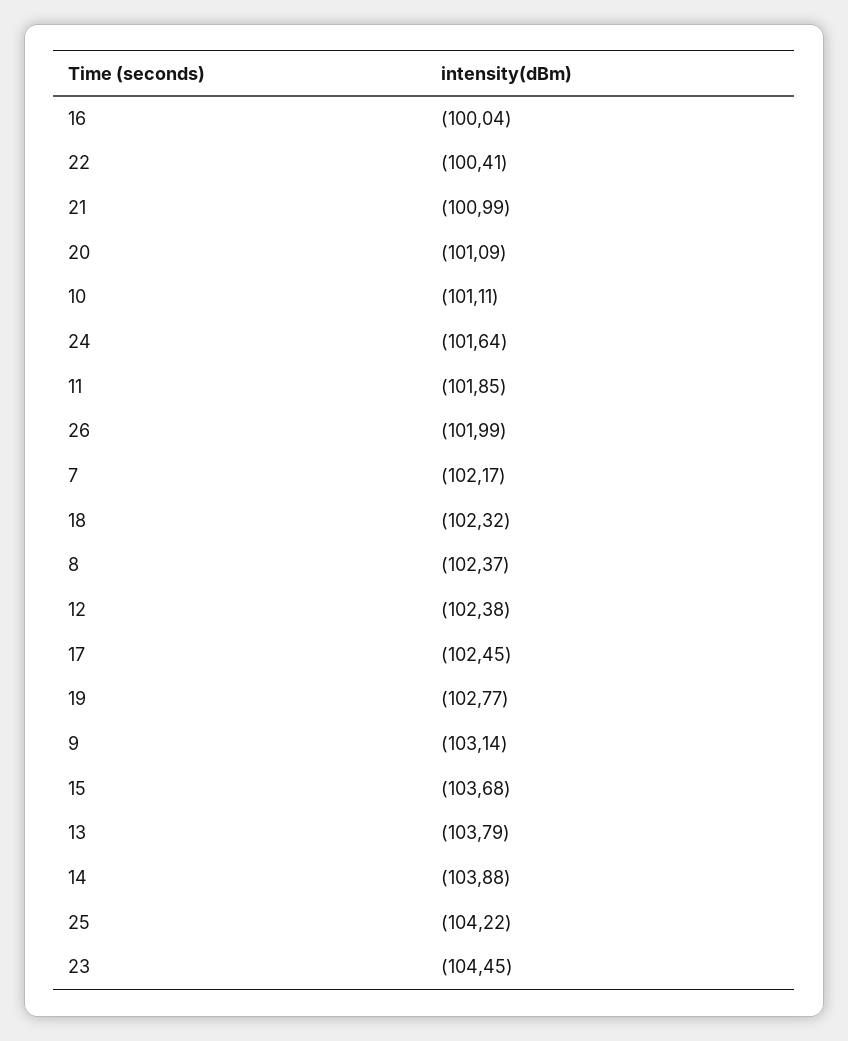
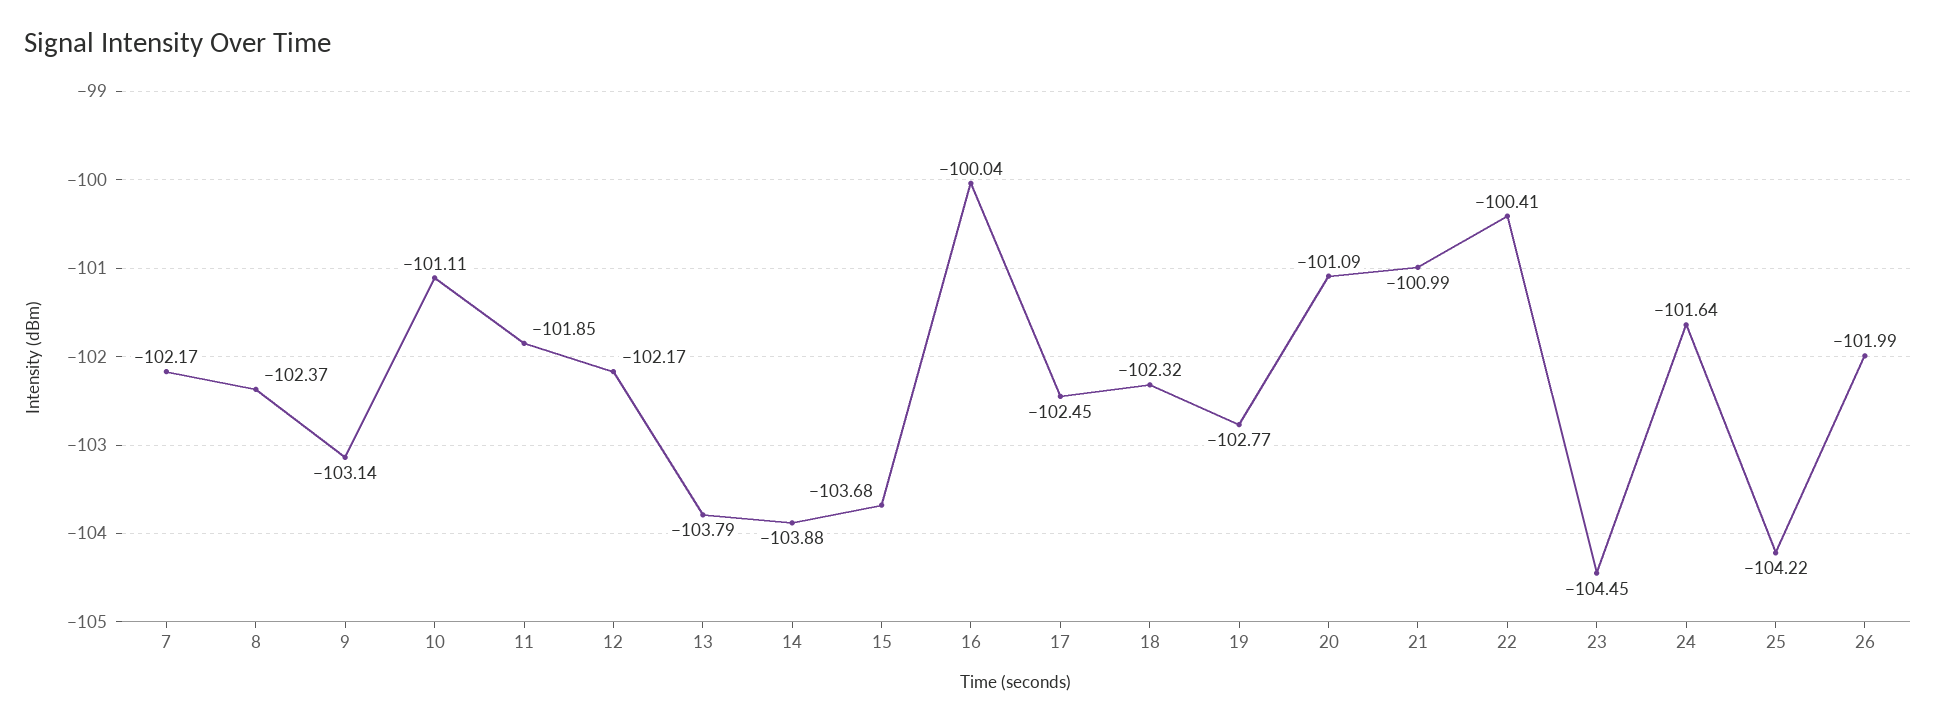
12: -102.38 -> -102.17

